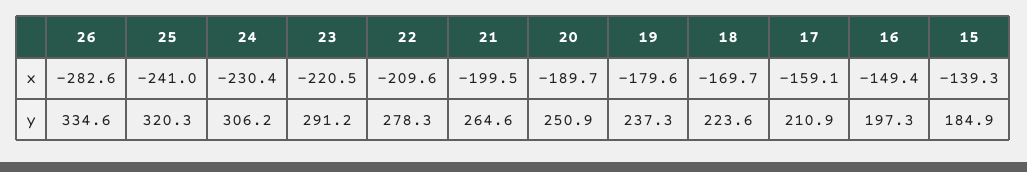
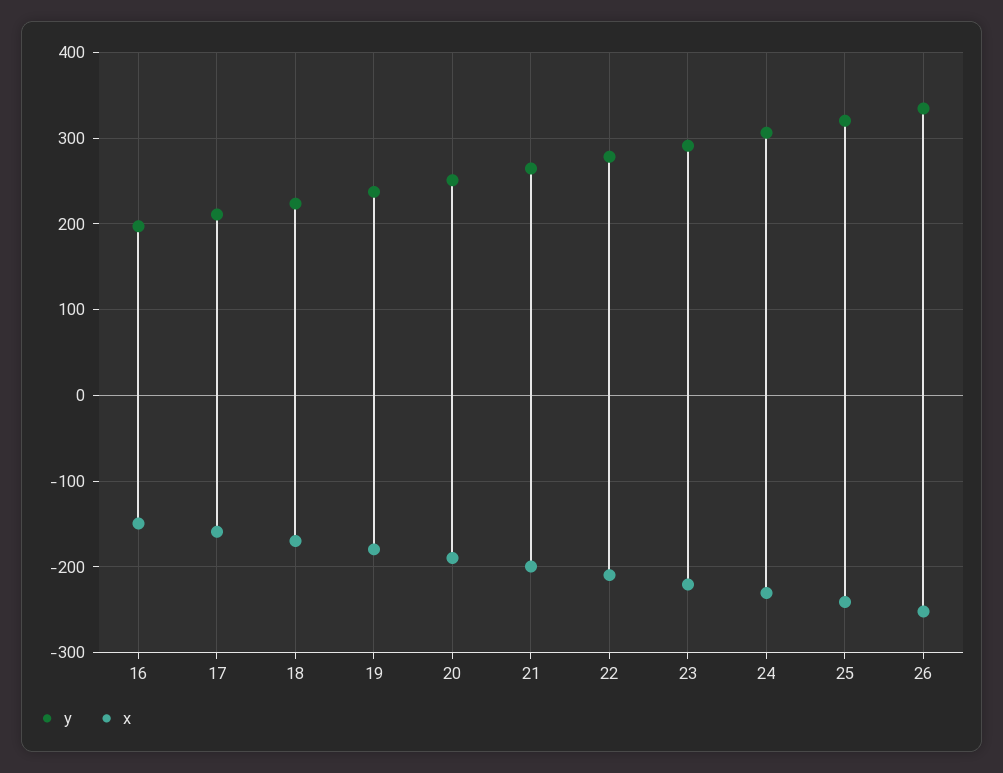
x, 26: -282.6 -> -250
x, 15: -139.3 -> none
y, 15: 184.9 -> none

